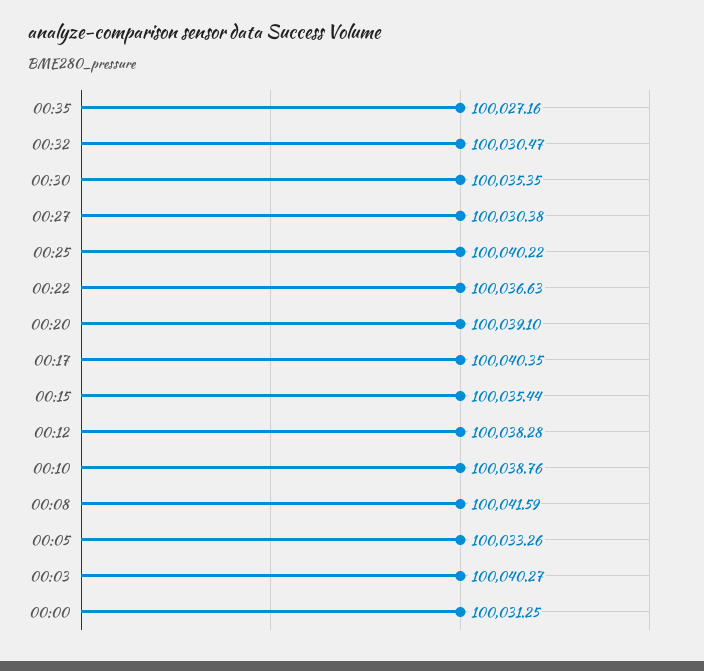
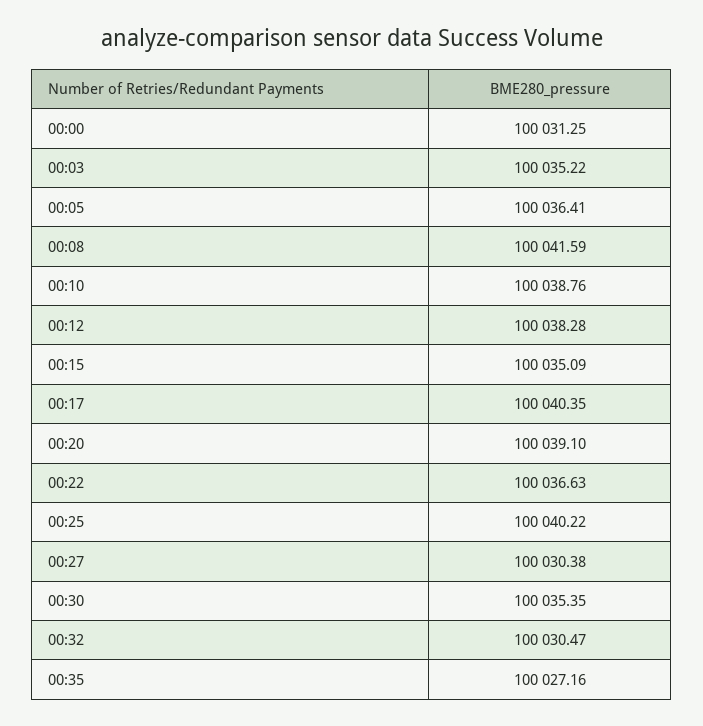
00:15: 100035.44 -> 100035.09
00:05: 100033.26 -> 100036.41
00:03: 100040.27 -> 100035.22

